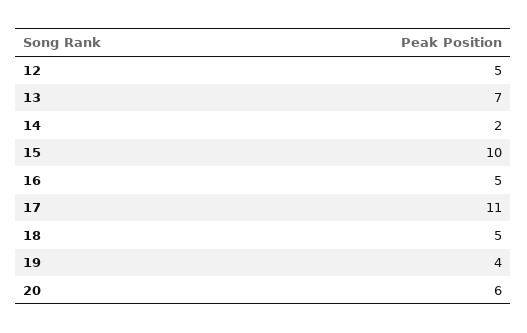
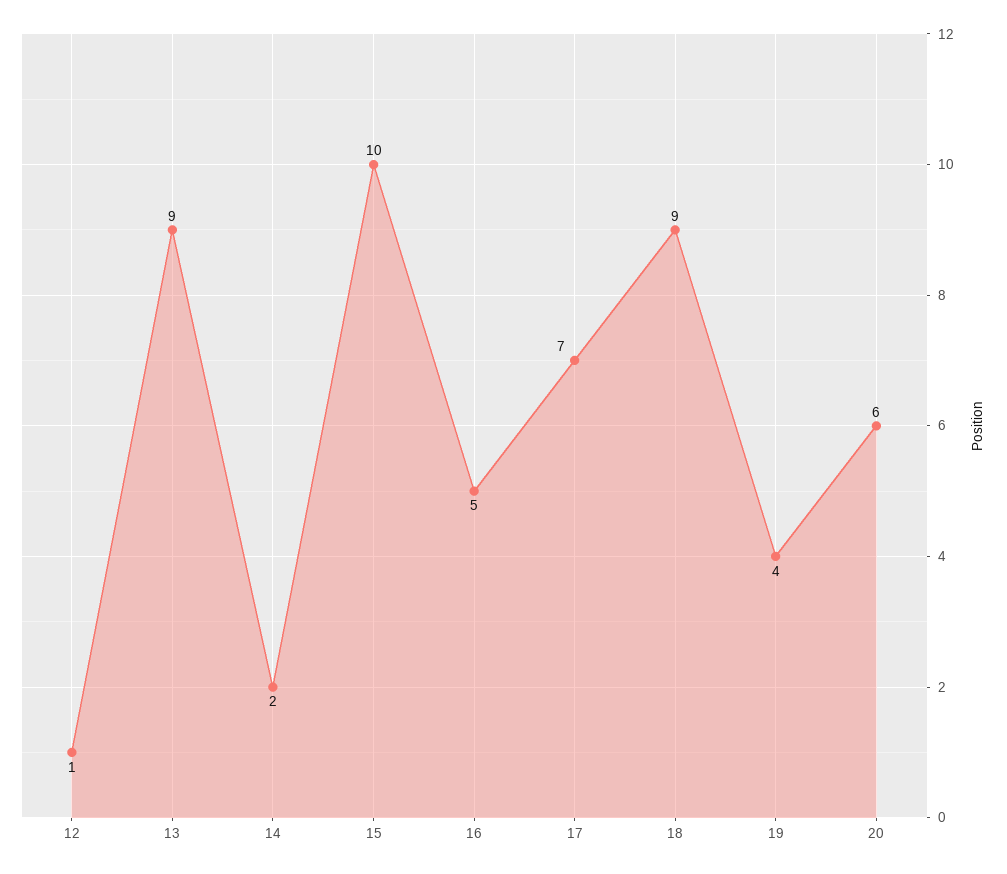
12: 5 -> 1
13: 7 -> 9
17: 11 -> 7
18: 5 -> 9

